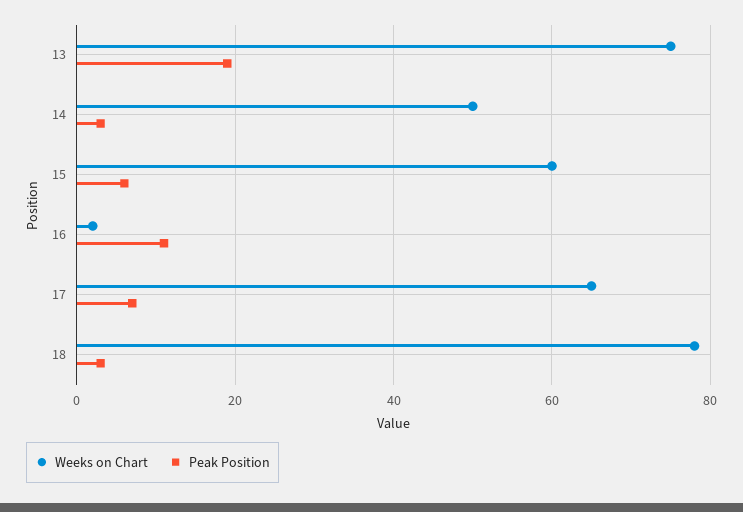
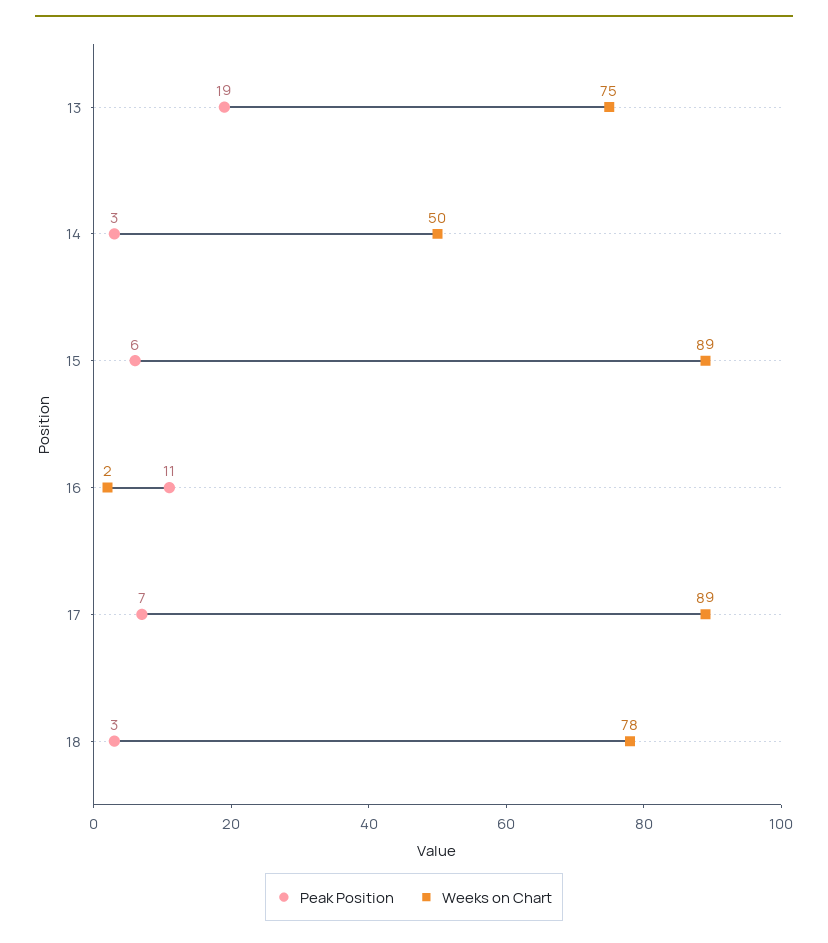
Weeks on Chart, 15: 60 -> 89
Weeks on Chart, 17: 65 -> 89

